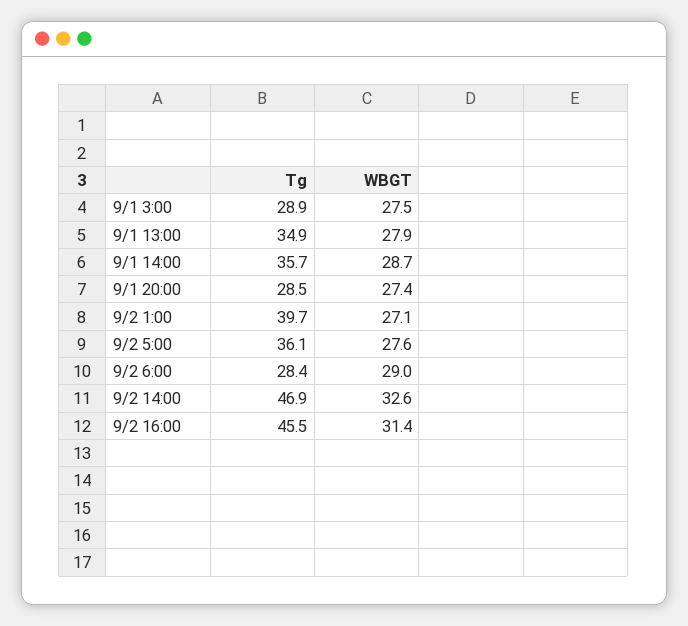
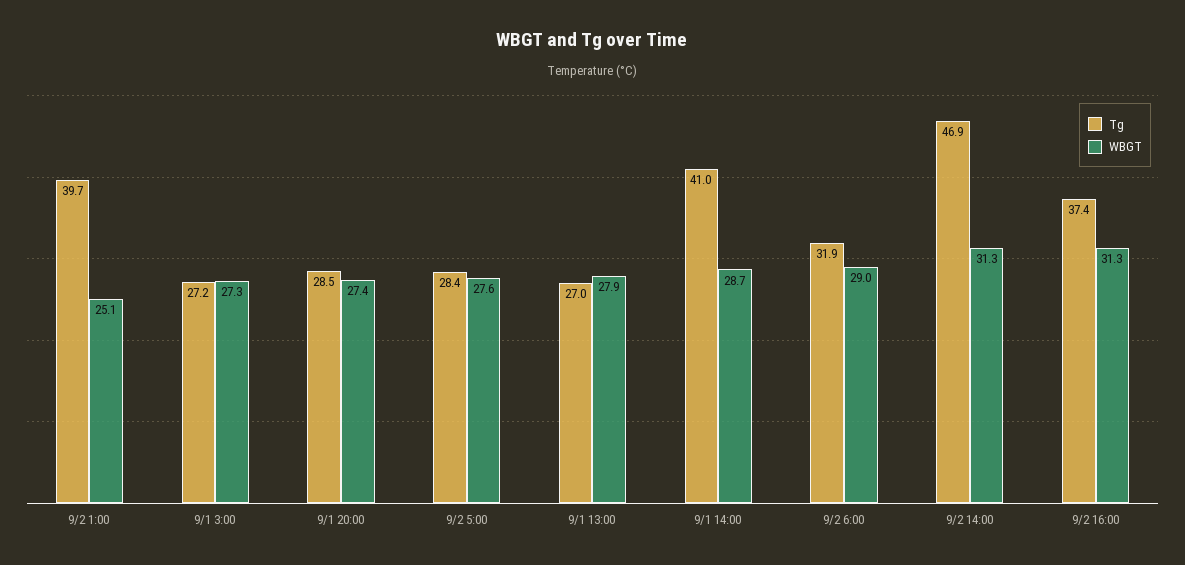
Tg, 9/1 3:00: 28.9 -> 27.2
WBGT, 9/1 3:00: 27.5 -> 27.3
Tg, 9/1 13:00: 34.9 -> 27
Tg, 9/1 14:00: 35.7 -> 41
WBGT, 9/2 1:00: 27.1 -> 25.1
Tg, 9/2 5:00: 36.1 -> 28.4
Tg, 9/2 6:00: 28.4 -> 31.9
WBGT, 9/2 14:00: 32.6 -> 31.3
Tg, 9/2 16:00: 45.5 -> 37.4
WBGT, 9/2 16:00: 31.4 -> 31.3

